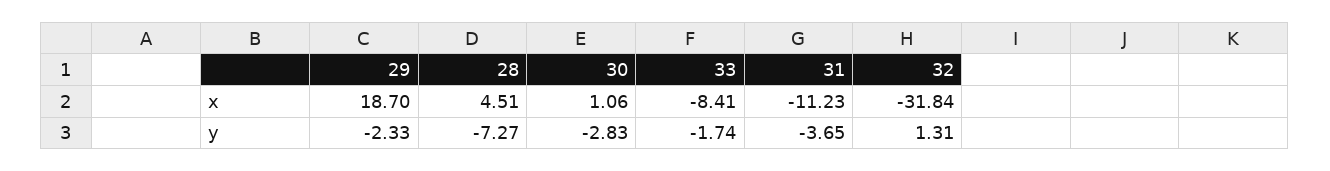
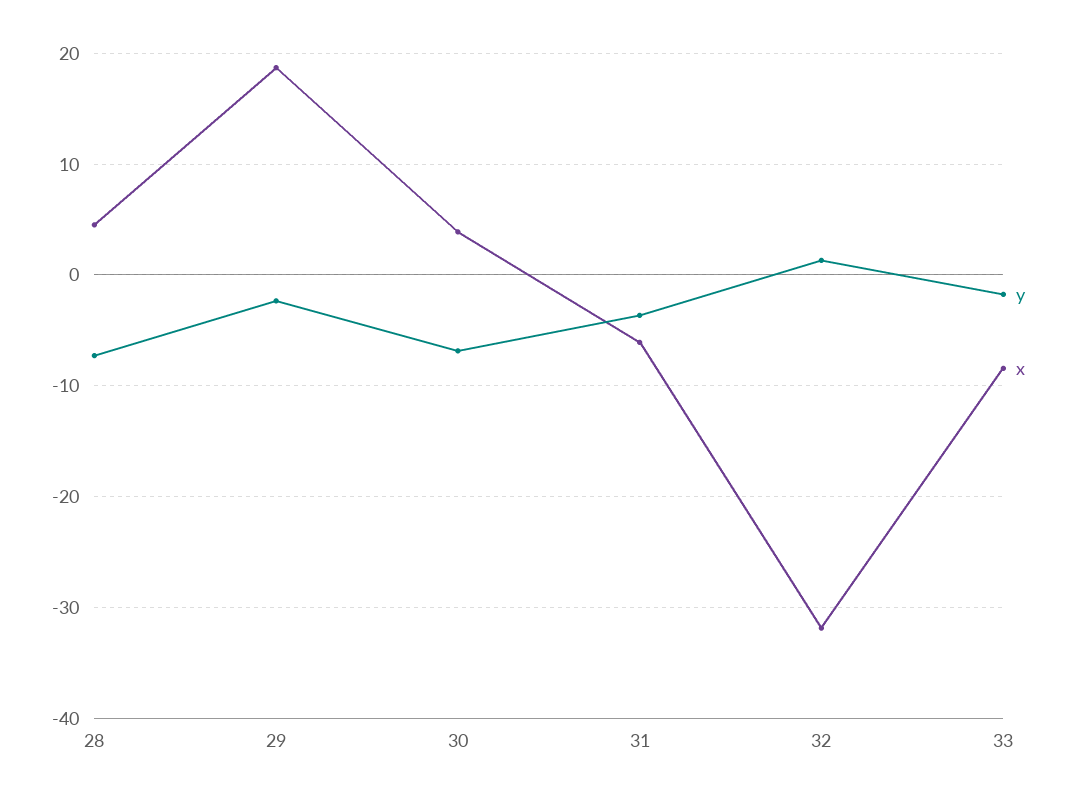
x, 30: 1.06 -> 4
x, 31: -11.23 -> -6
y, 30: -2.83 -> -7

